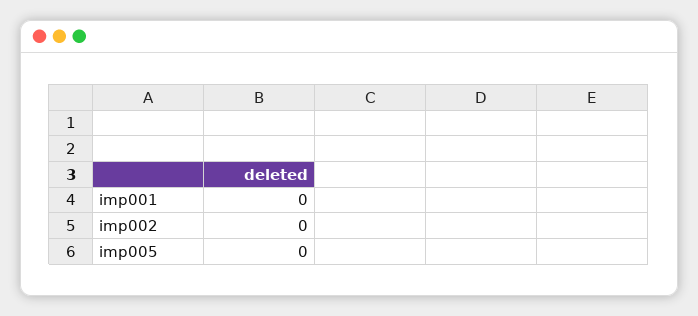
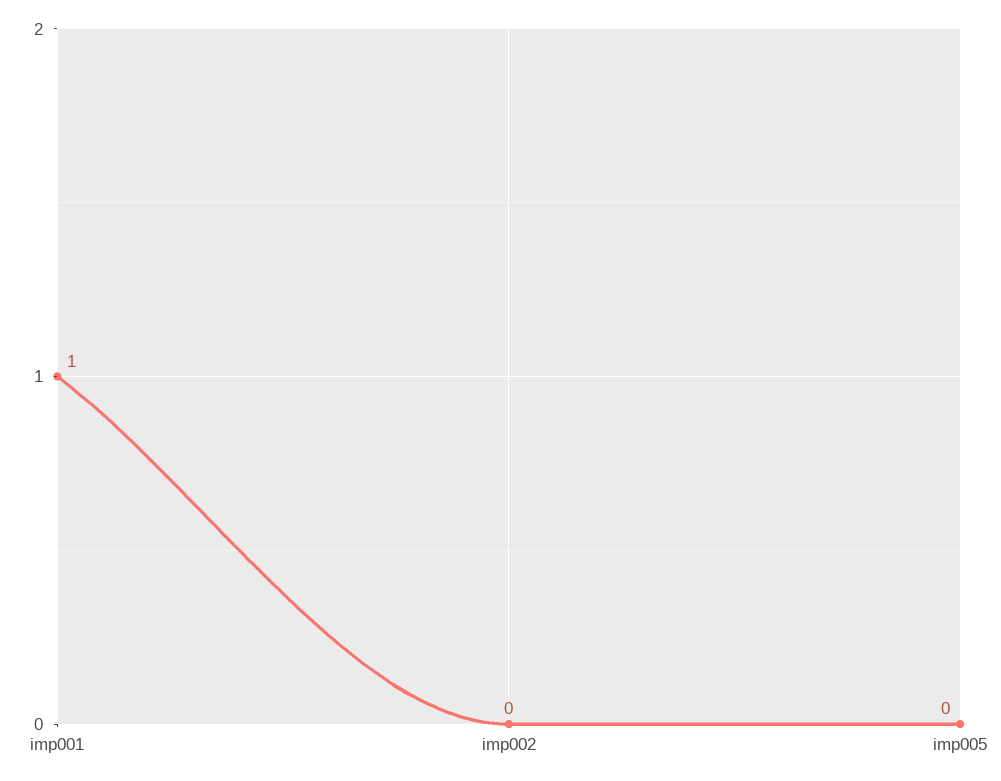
imp001: 0 -> 1

